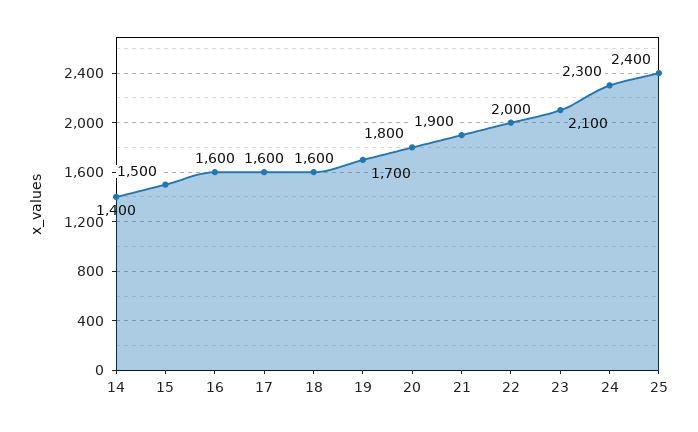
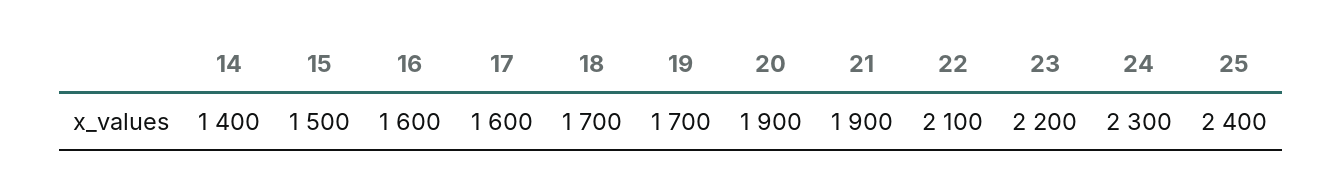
18: 1600 -> 1700
20: 1800 -> 1900
22: 2000 -> 2100
23: 2100 -> 2200

